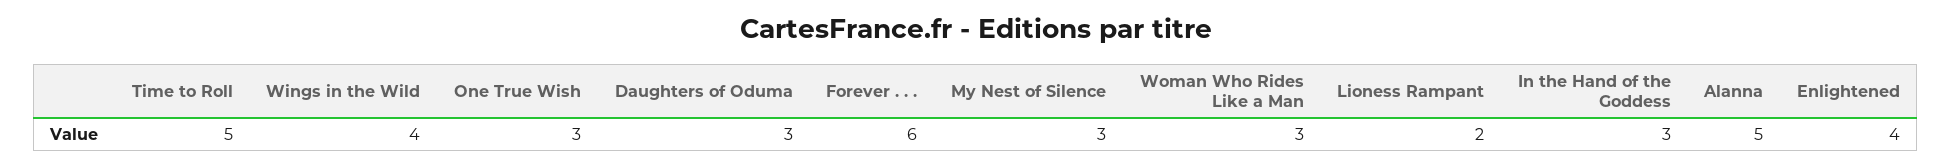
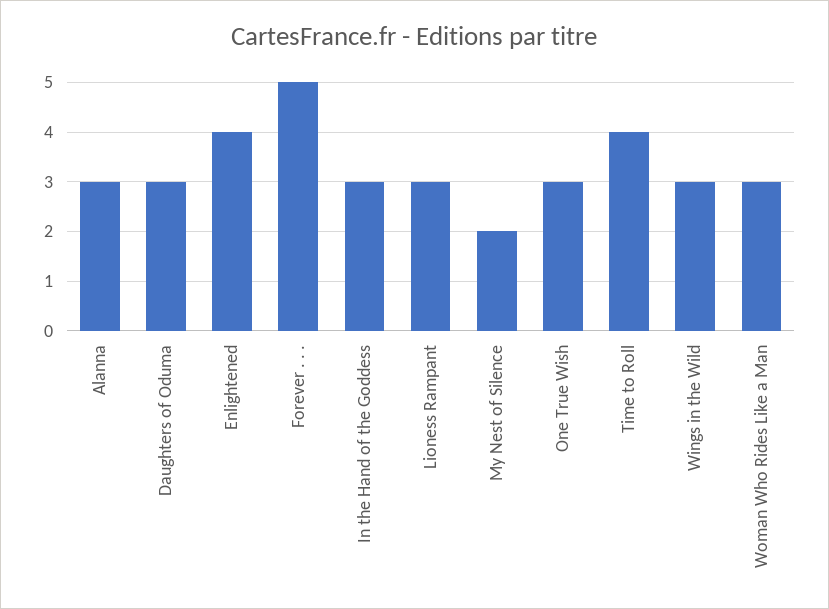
Time to Roll: 5 -> 4
Wings in the Wild: 4 -> 3
Forever . . .: 6 -> 5
My Nest of Silence: 3 -> 2
Lioness Rampant: 2 -> 3
Alanna: 5 -> 3

